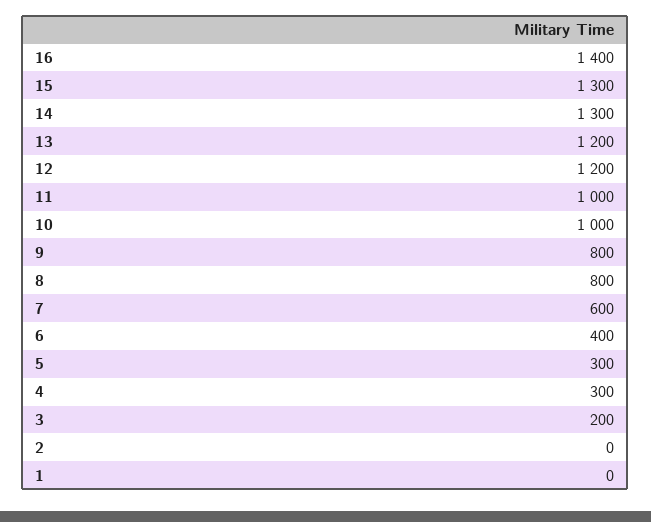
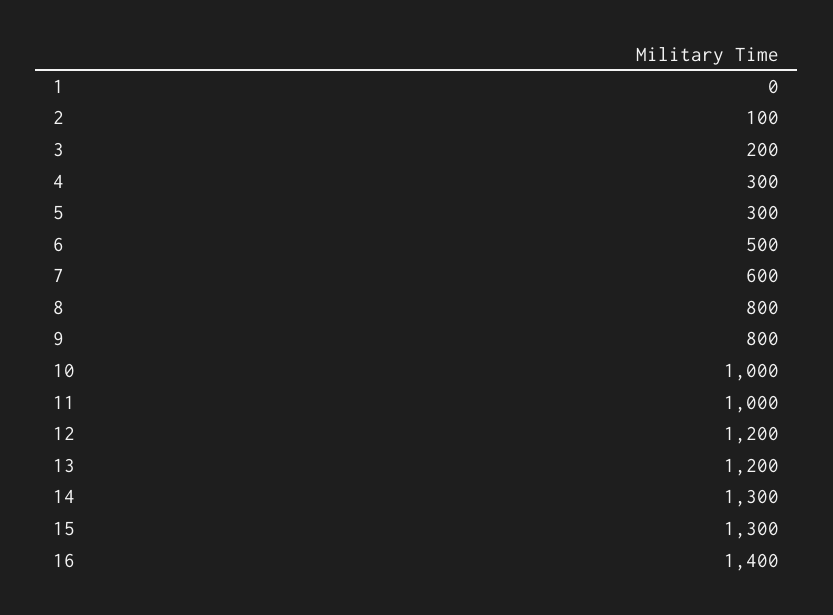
6: 400 -> 500
2: 0 -> 100

